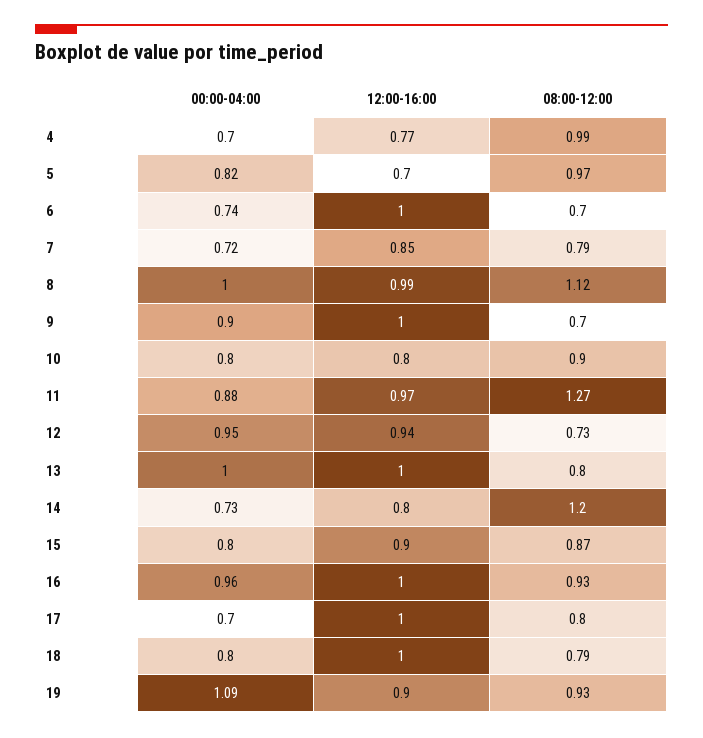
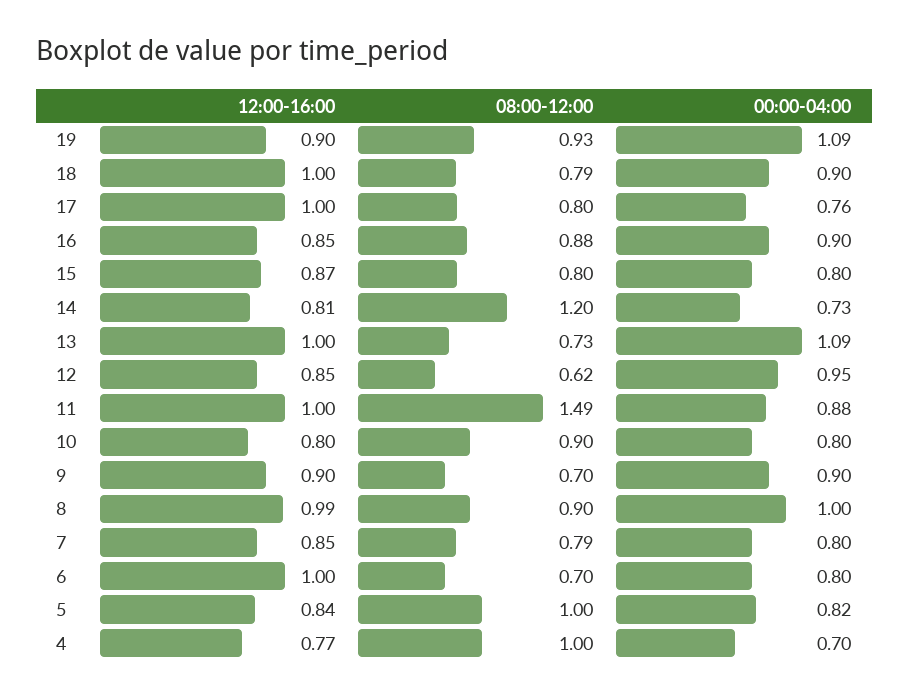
08:00-12:00, 4: 0.99 -> 1
12:00-16:00, 5: 0.7 -> 0.84
08:00-12:00, 5: 0.97 -> 1
00:00-04:00, 6: 0.74 -> 0.8
00:00-04:00, 7: 0.72 -> 0.8
08:00-12:00, 8: 1.12 -> 0.9
12:00-16:00, 9: 1 -> 0.9
12:00-16:00, 11: 0.97 -> 1
08:00-12:00, 11: 1.27 -> 1.49
12:00-16:00, 12: 0.94 -> 0.85
08:00-12:00, 12: 0.73 -> 0.62
00:00-04:00, 13: 1 -> 1.09
08:00-12:00, 13: 0.8 -> 0.73
12:00-16:00, 14: 0.8 -> 0.81
12:00-16:00, 15: 0.9 -> 0.87
08:00-12:00, 15: 0.87 -> 0.8
00:00-04:00, 16: 0.96 -> 0.9
12:00-16:00, 16: 1 -> 0.85
08:00-12:00, 16: 0.93 -> 0.88
00:00-04:00, 17: 0.7 -> 0.76
00:00-04:00, 18: 0.8 -> 0.9

